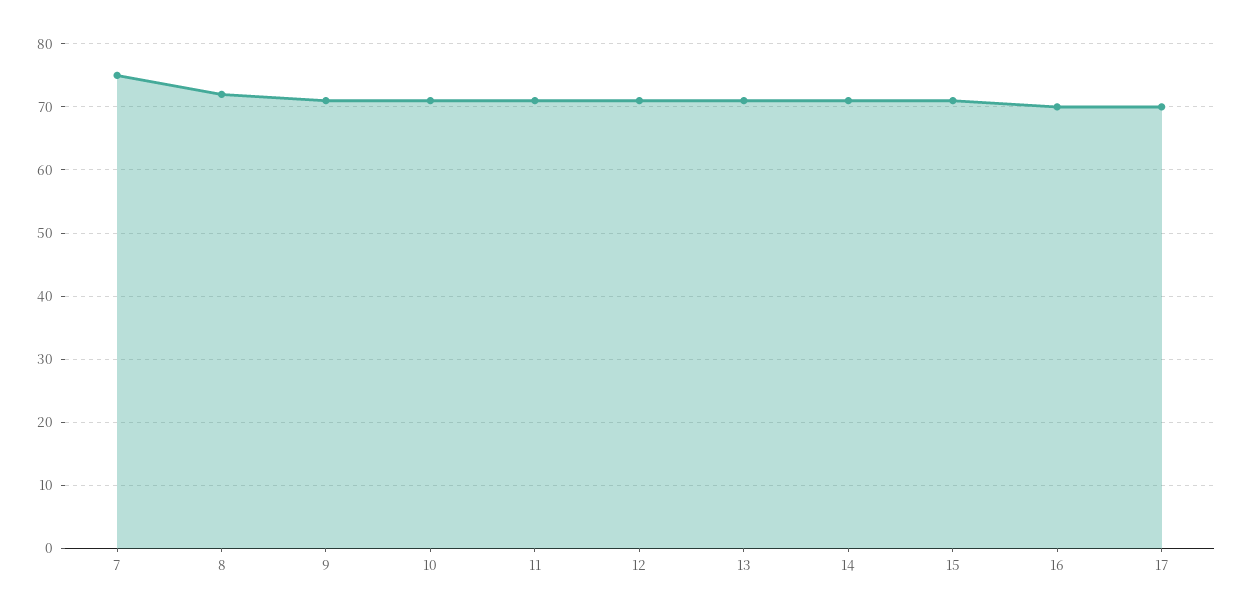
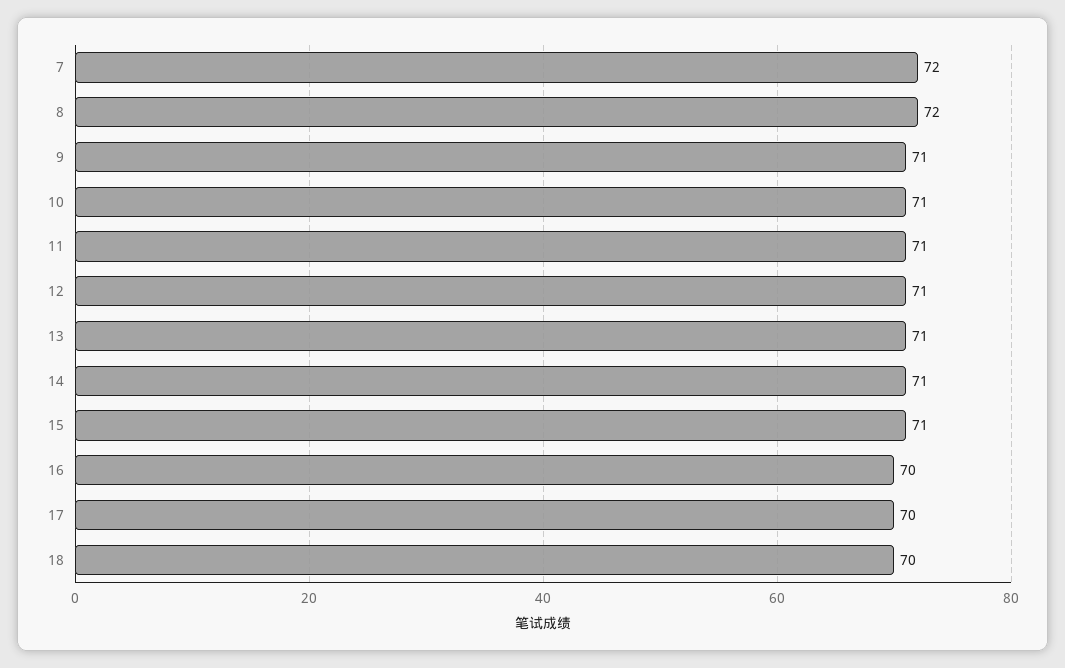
7: 75 -> 72
18: none -> 70

